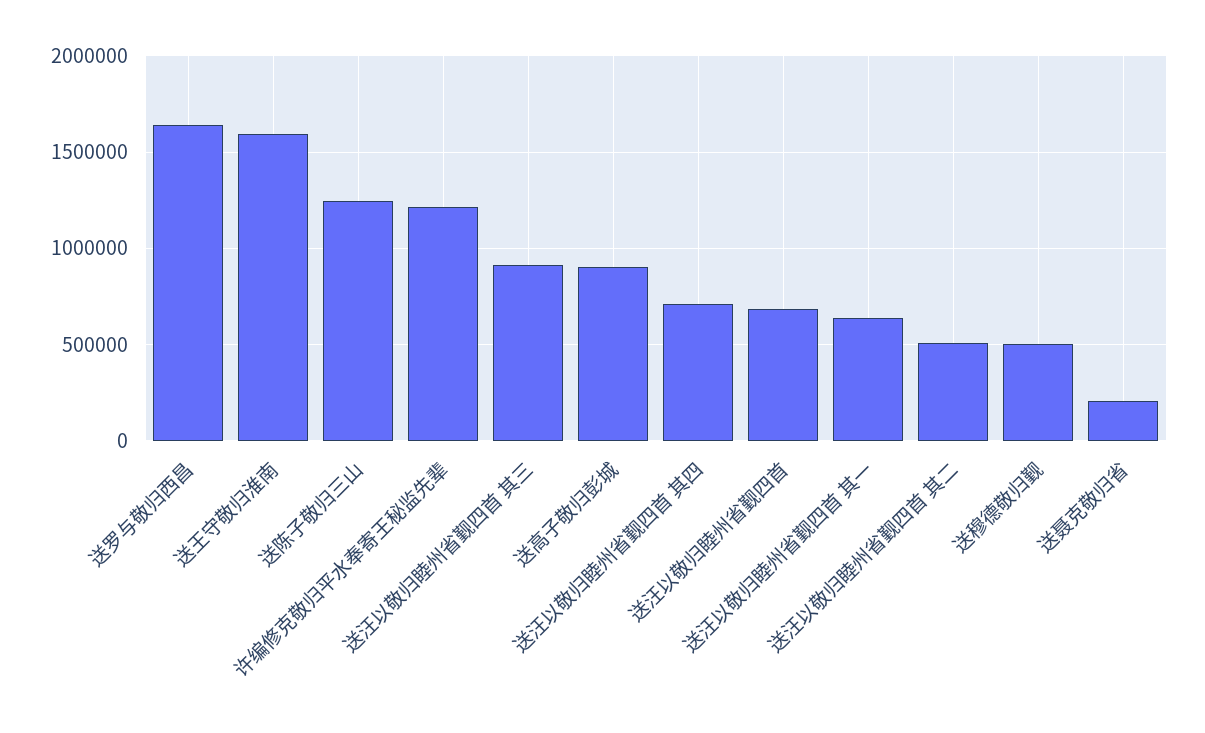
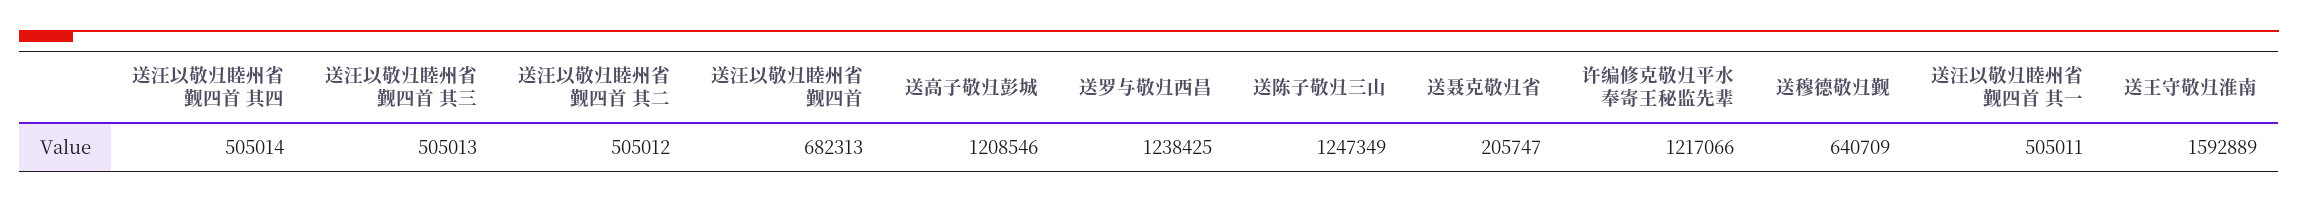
送罗与敬归西昌: 1650000 -> 1238425
送汪以敬归睦州省觐四首 其三: 900000 -> 505013
送高子敬归彭城: 900000 -> 1208546
送汪以敬归睦州省觐四首 其四: 700000 -> 505014
送汪以敬归睦州省觐四首 其一: 650000 -> 505011
送穆德敬归觐: 500000 -> 640709

